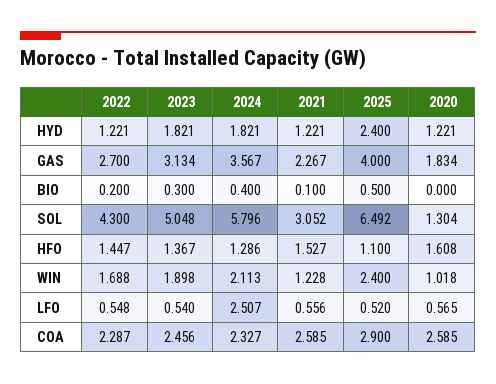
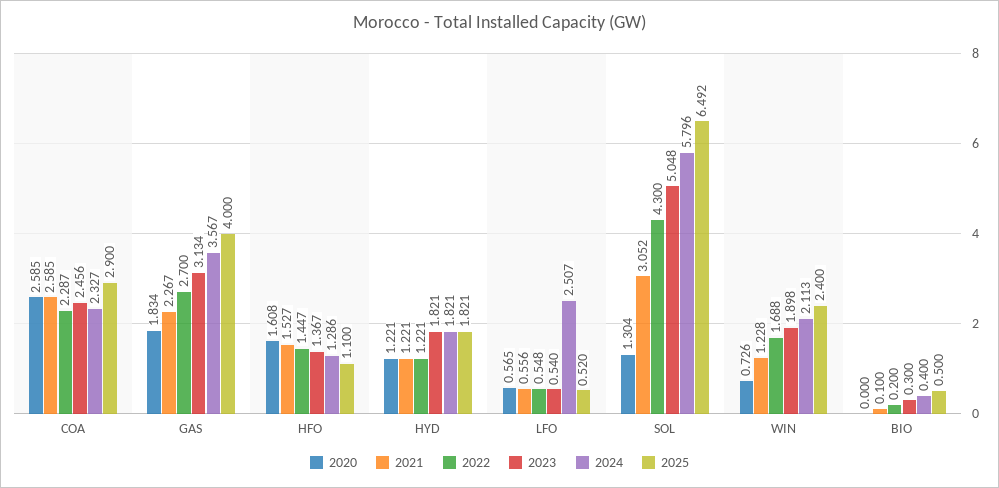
2025, HYD: 2.4 -> 1.821
2020, WIN: 1.018 -> 0.726

